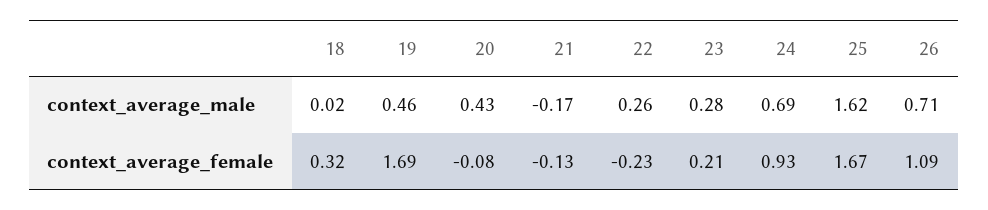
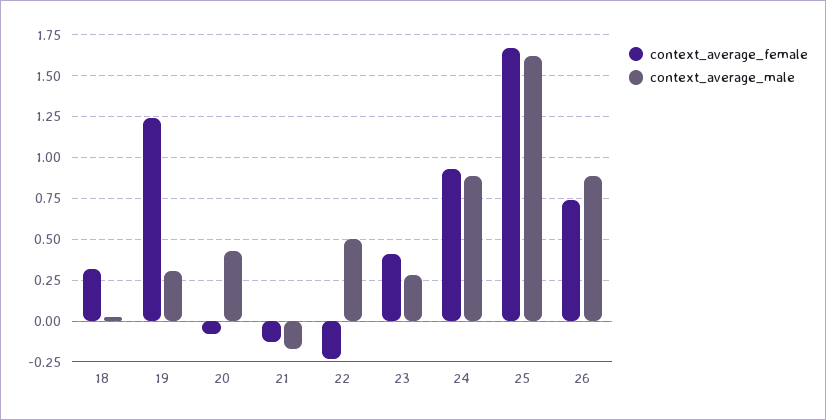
context_average_male, 19: 0.46 -> 0.3
context_average_male, 22: 0.26 -> 0.5
context_average_male, 24: 0.69 -> 0.9
context_average_male, 26: 0.71 -> 0.9
context_average_female, 19: 1.69 -> 1.25
context_average_female, 23: 0.21 -> 0.4
context_average_female, 26: 1.09 -> 0.75

